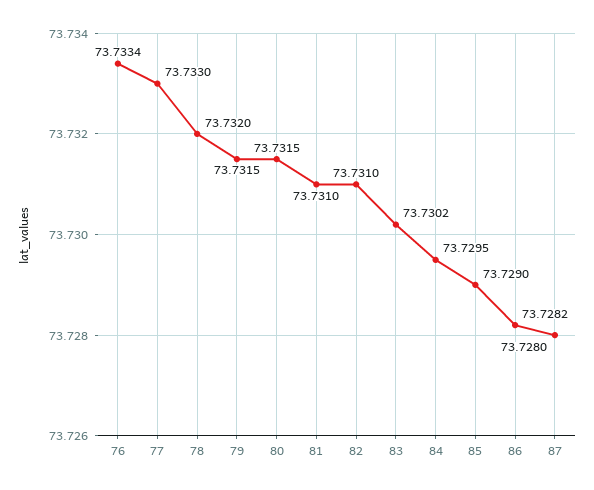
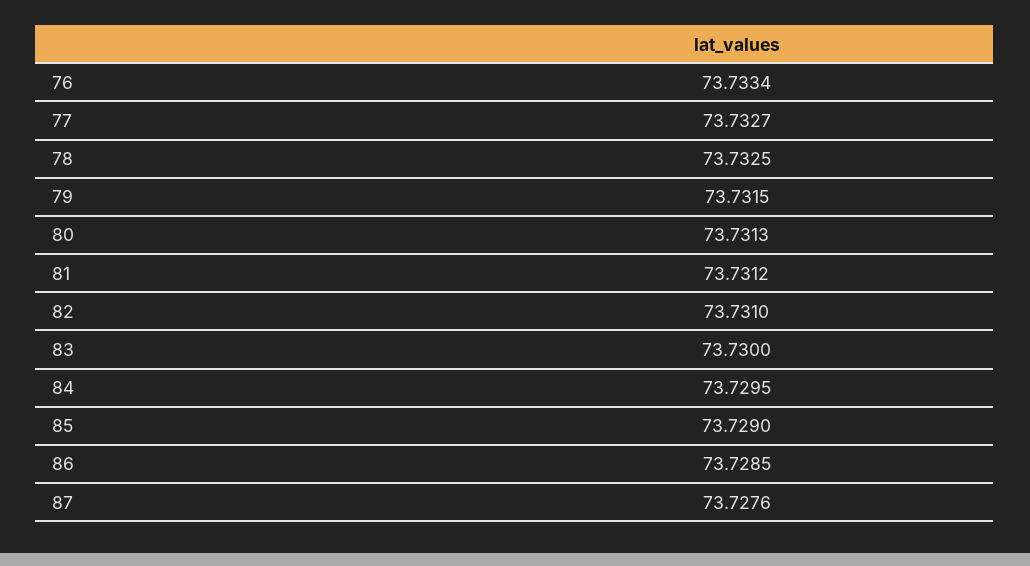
77: 73.733 -> 73.7327
78: 73.732 -> 73.7325
80: 73.7315 -> 73.7313
81: 73.731 -> 73.7312
83: 73.7302 -> 73.73
86: 73.7282 -> 73.7285
87: 73.728 -> 73.7276

